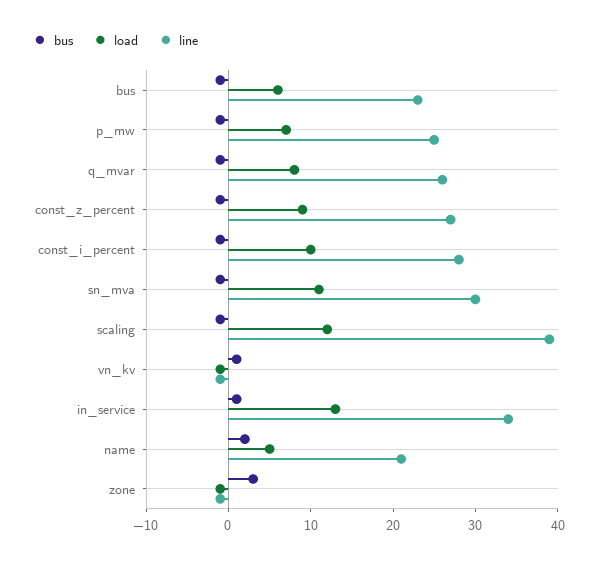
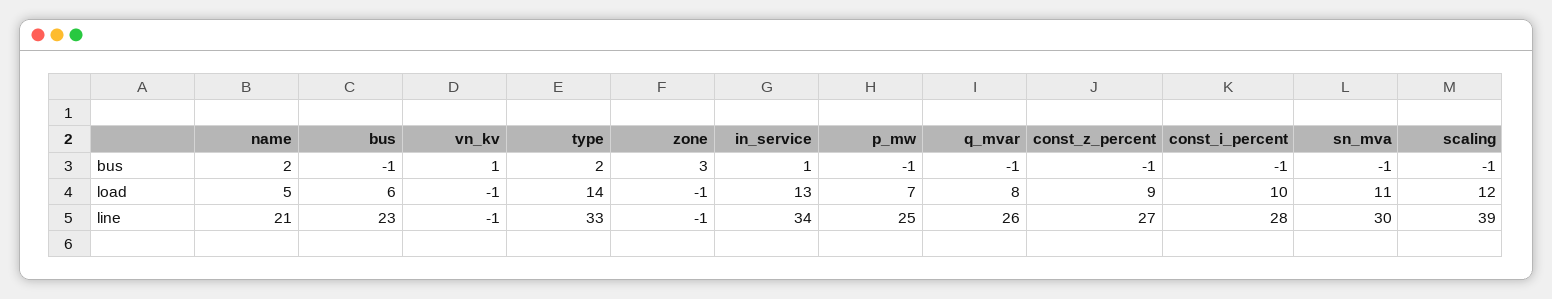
bus, type: none -> 2
load, type: none -> 14
line, type: none -> 33

